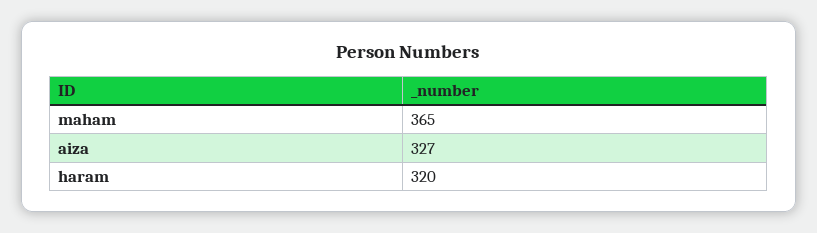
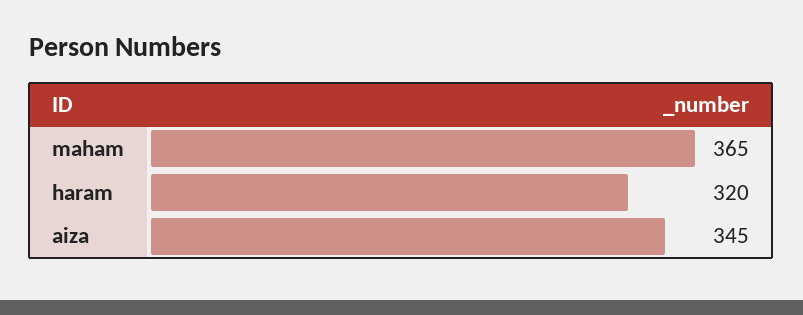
aiza: 327 -> 345

